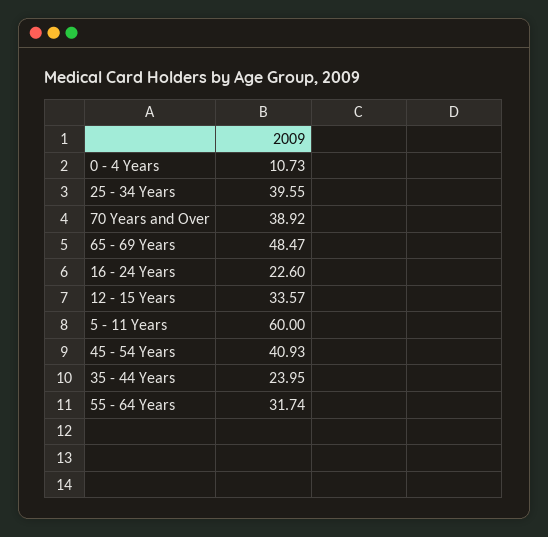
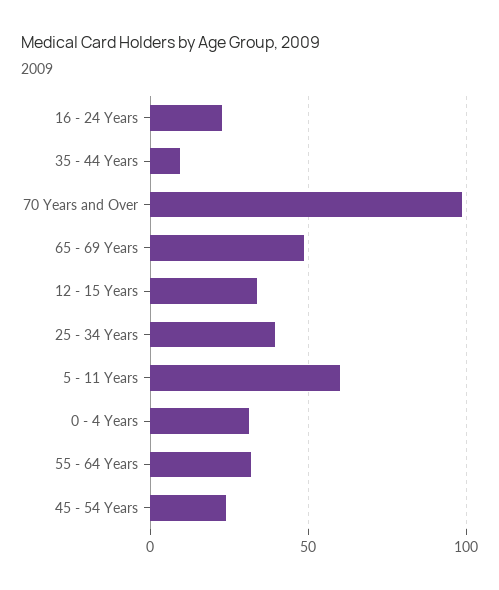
0 - 4 Years: 10.73 -> 30
70 Years and Over: 38.92 -> 100
45 - 54 Years: 40.93 -> 25
35 - 44 Years: 23.95 -> 10

